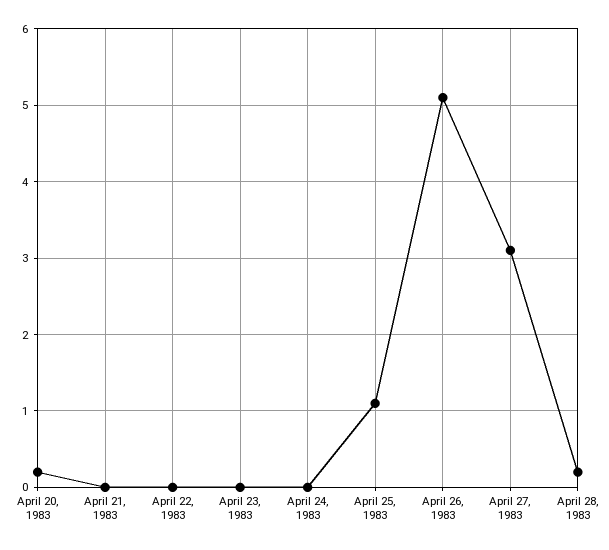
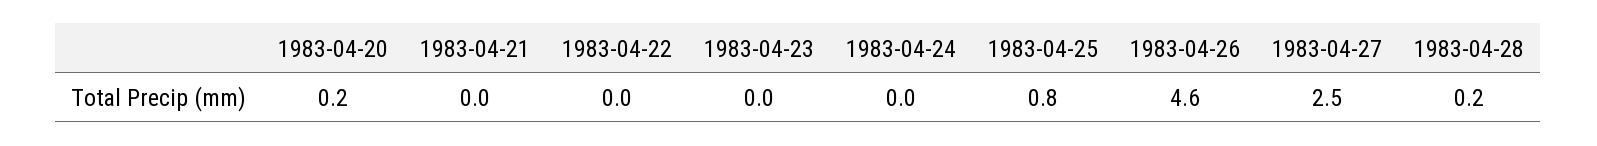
April 25, 1983: 1.1 -> 0.8
April 26, 1983: 5.1 -> 4.6
April 27, 1983: 3.1 -> 2.5

